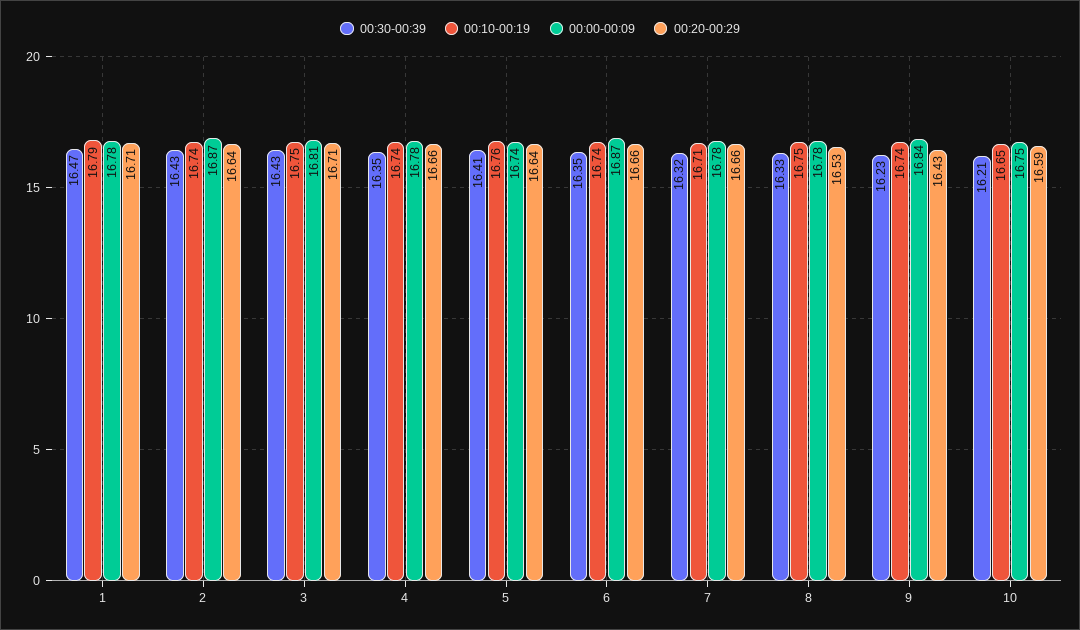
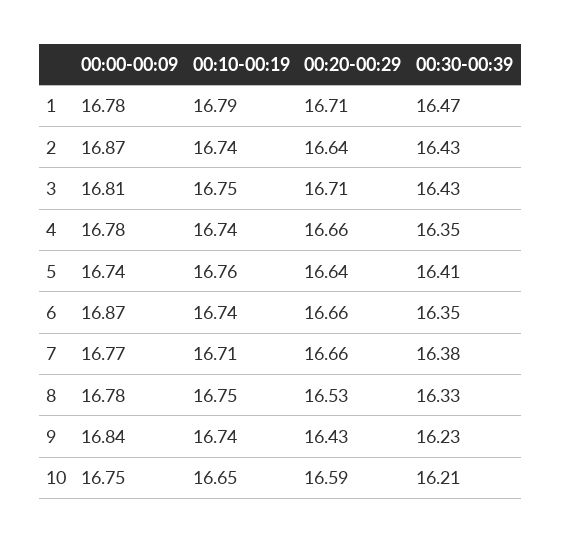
00:30-00:39, 7: 16.32 -> 16.38
00:00-00:09, 7: 16.78 -> 16.77

